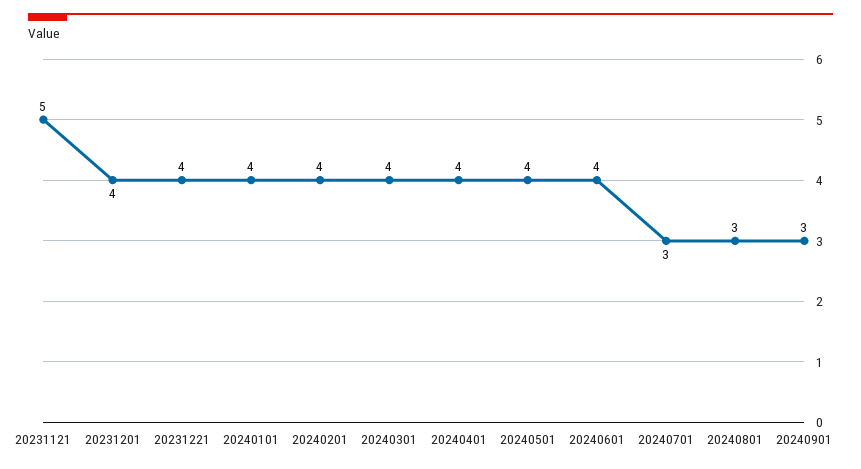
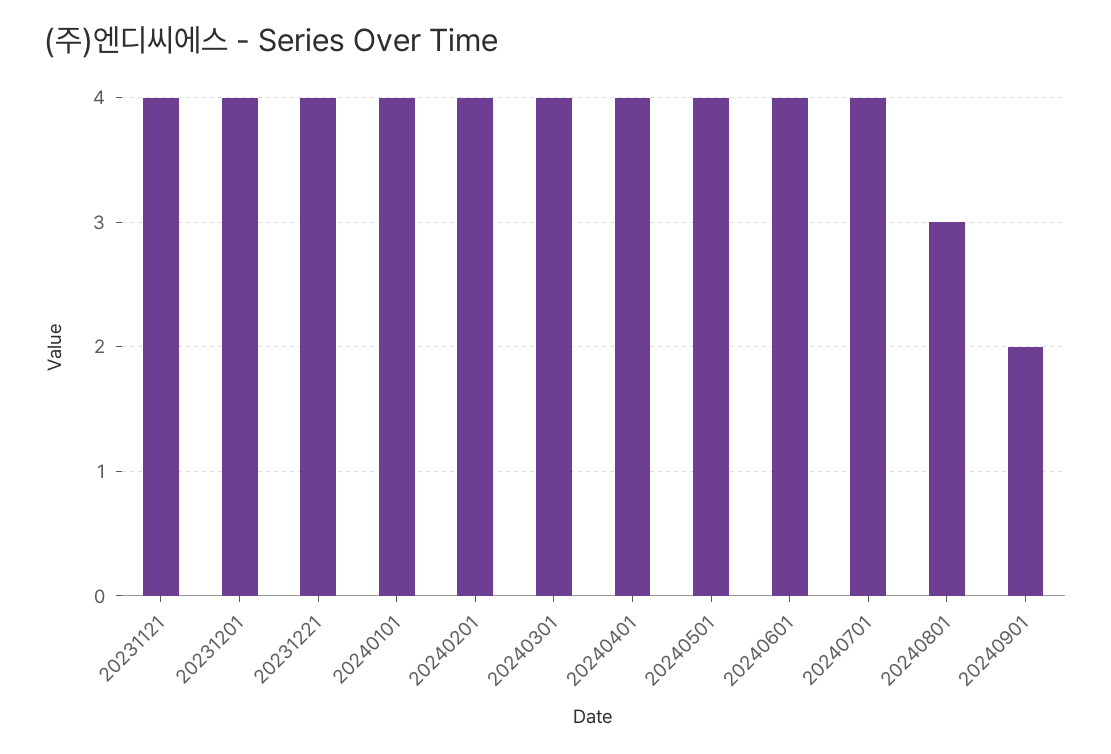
20231121: 5 -> 4
20240701: 3 -> 4
20240901: 3 -> 2

